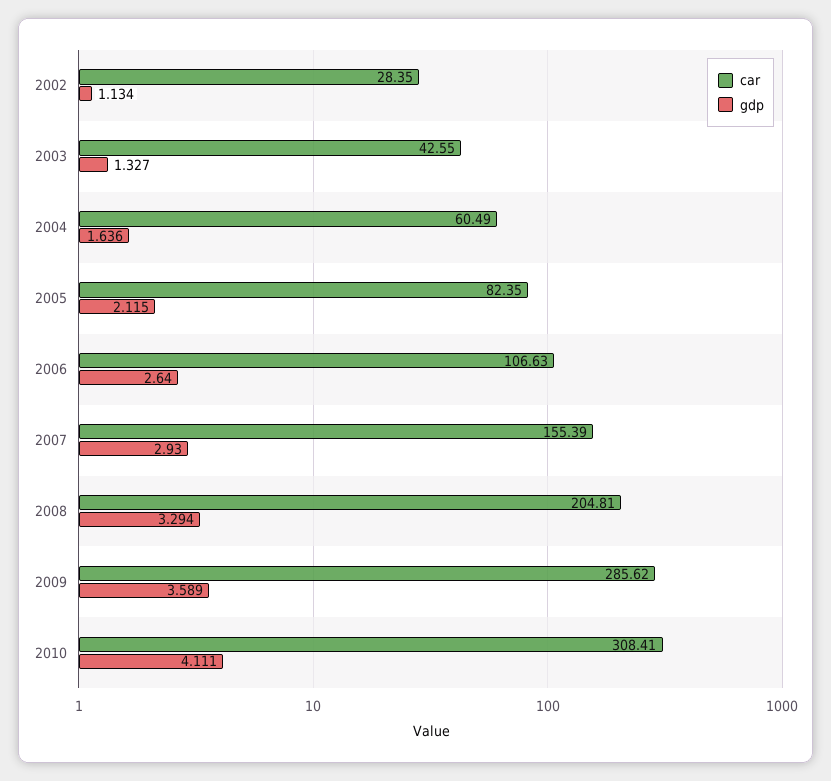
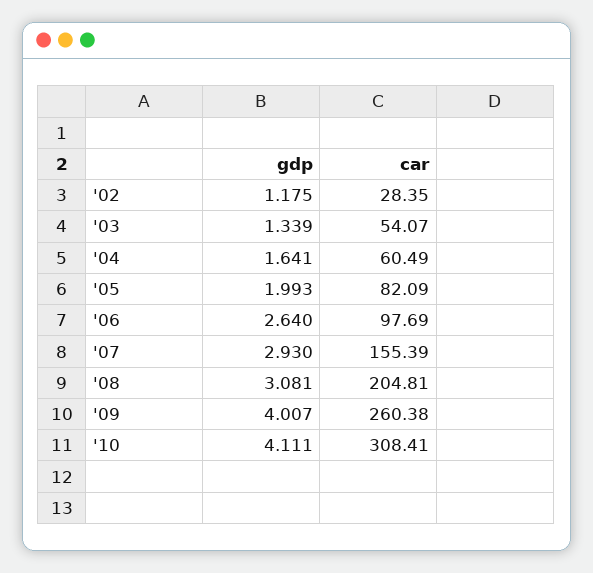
gdp, 2002: 1.134 -> 1.175
car, 2003: 42.55 -> 54.07
gdp, 2003: 1.327 -> 1.339
gdp, 2004: 1.636 -> 1.641
car, 2005: 82.35 -> 82.09
gdp, 2005: 2.115 -> 1.993
car, 2006: 106.63 -> 97.69
gdp, 2008: 3.294 -> 3.081
car, 2009: 285.62 -> 260.38
gdp, 2009: 3.589 -> 4.007

